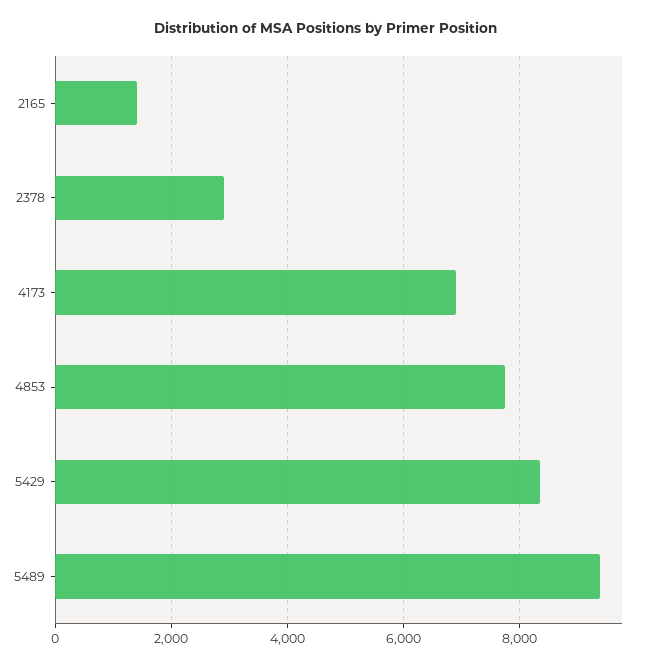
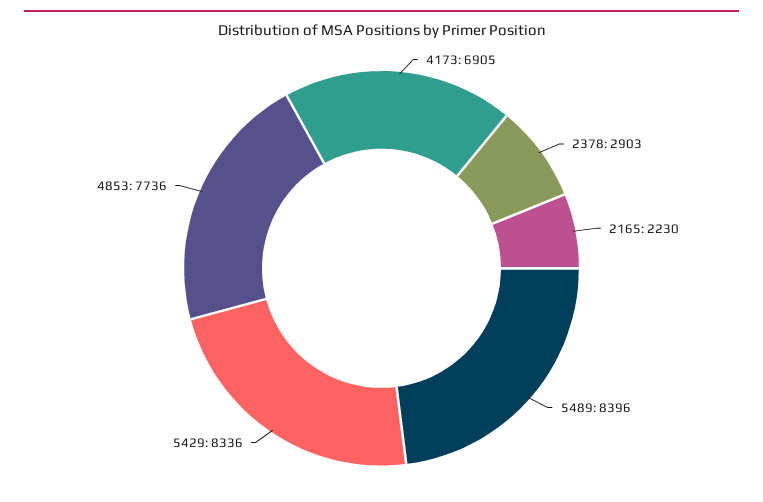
2165: 1400 -> 2230
5489: 9400 -> 8396

